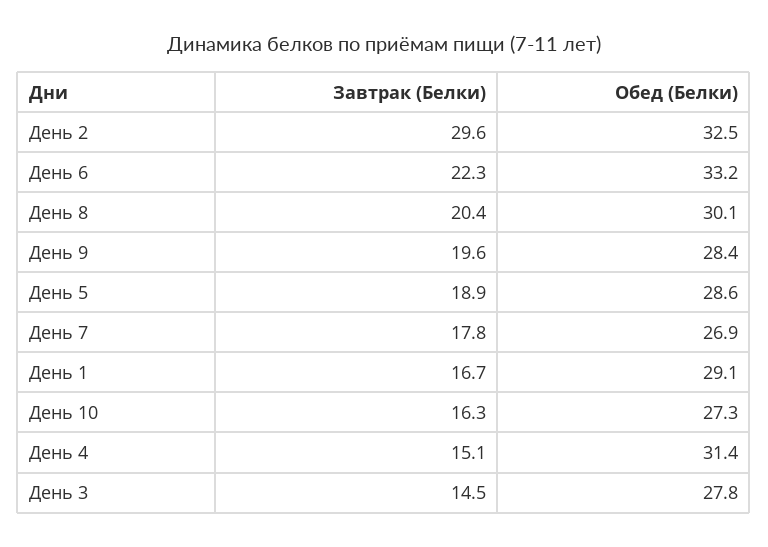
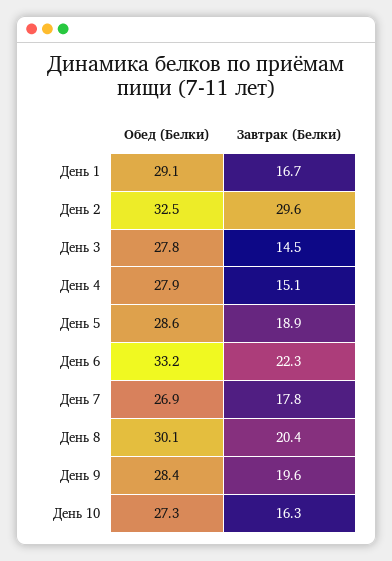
Обед (Белки), День 4: 31.4 -> 27.9

